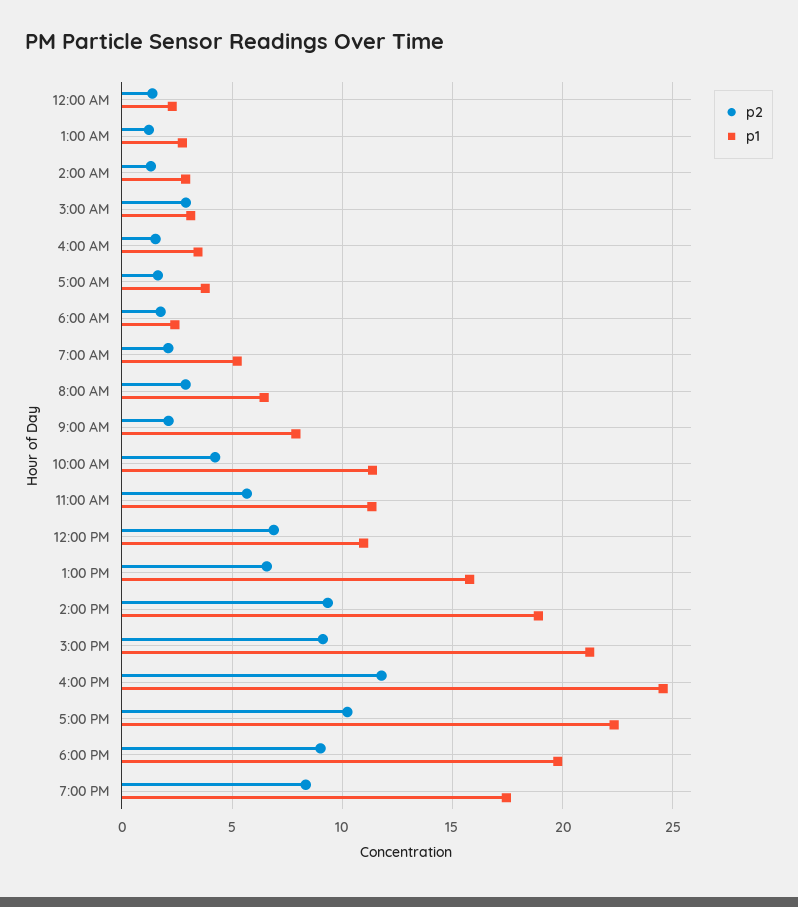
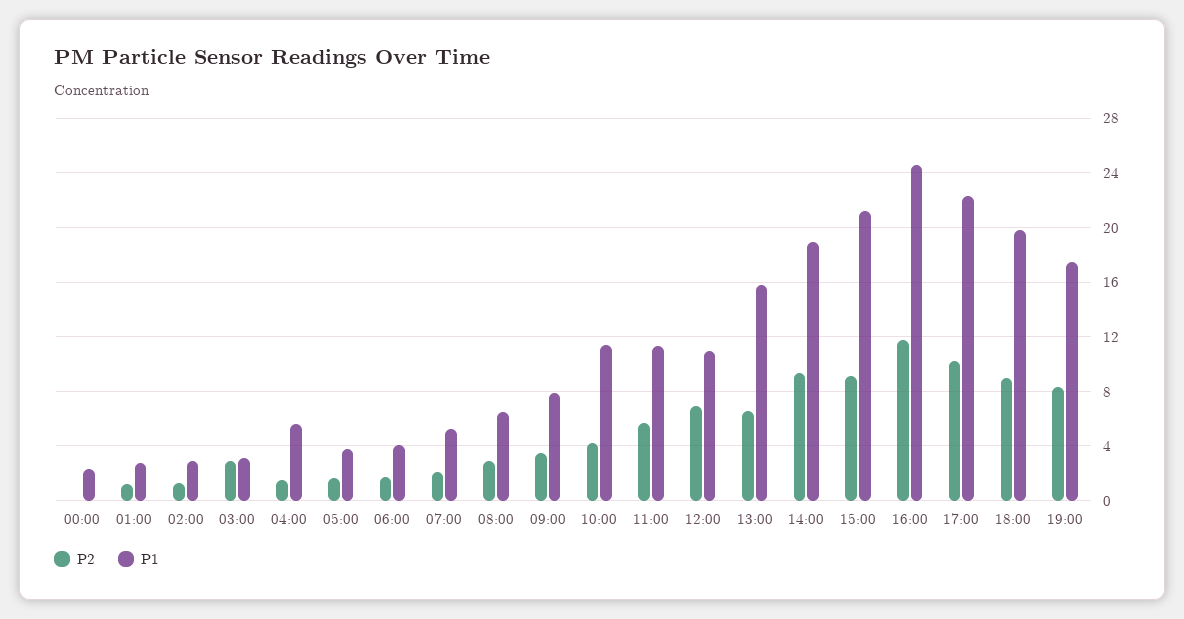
p2, 12:00 AM: 1.5 -> 0
p1, 4:00 AM: 3.5 -> 5.5
p1, 6:00 AM: 2.5 -> 4
p2, 9:00 AM: 2 -> 3.5

